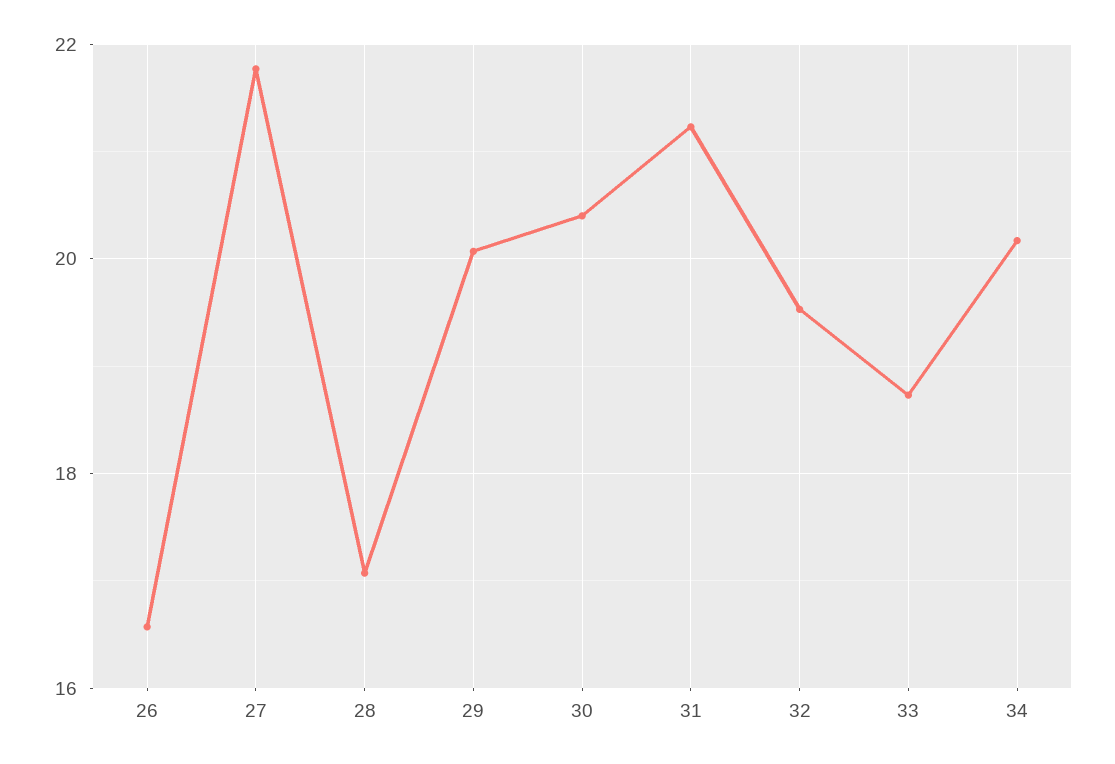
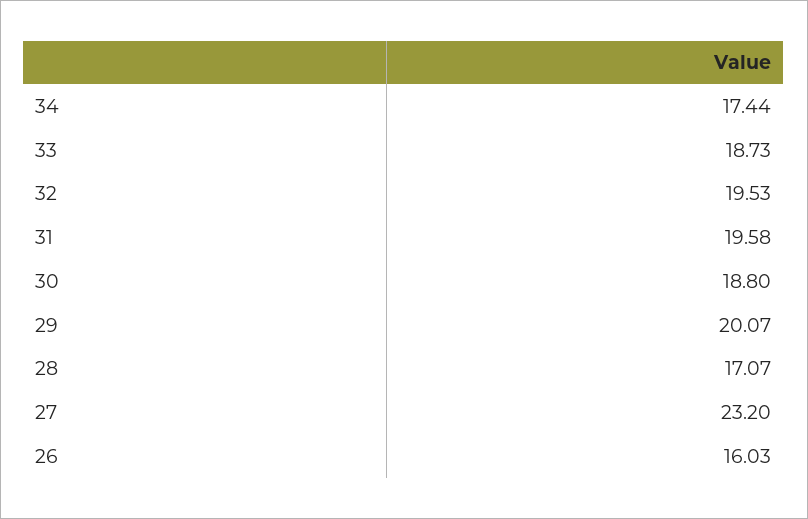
26: 16.6 -> 16.03
27: 21.8 -> 23.2
30: 20.4 -> 18.8
31: 21.2 -> 19.58
34: 20.2 -> 17.44

